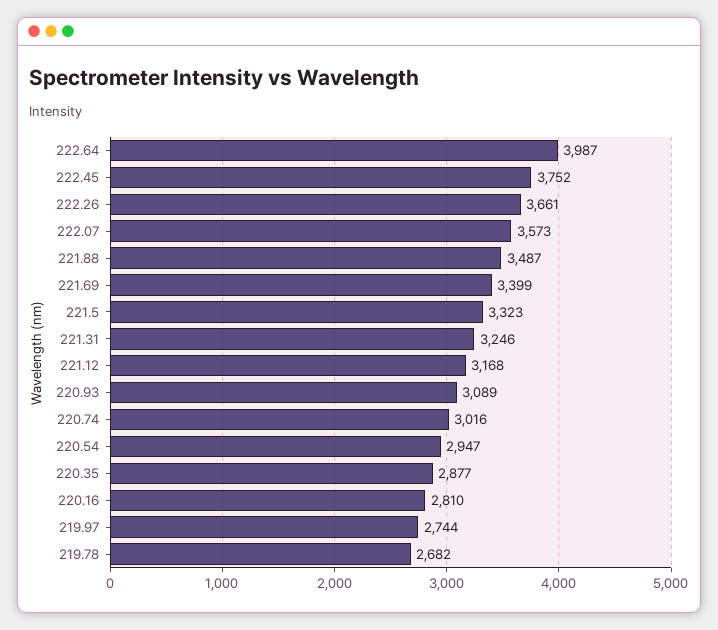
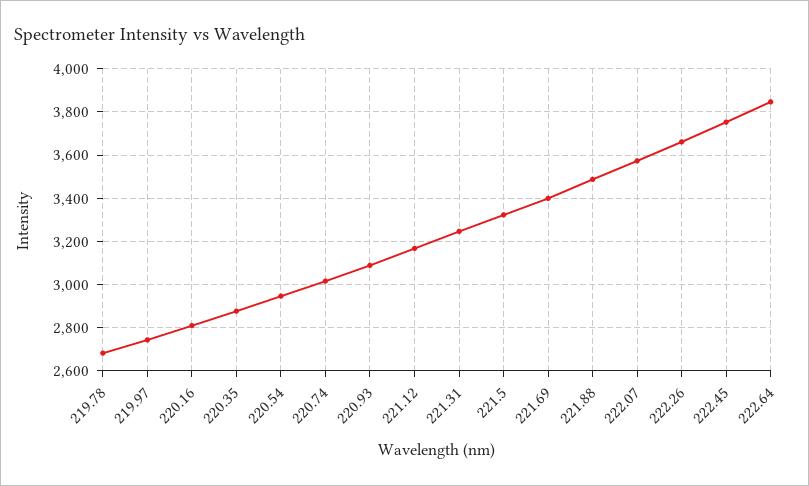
222.64: 3987 -> 3850

